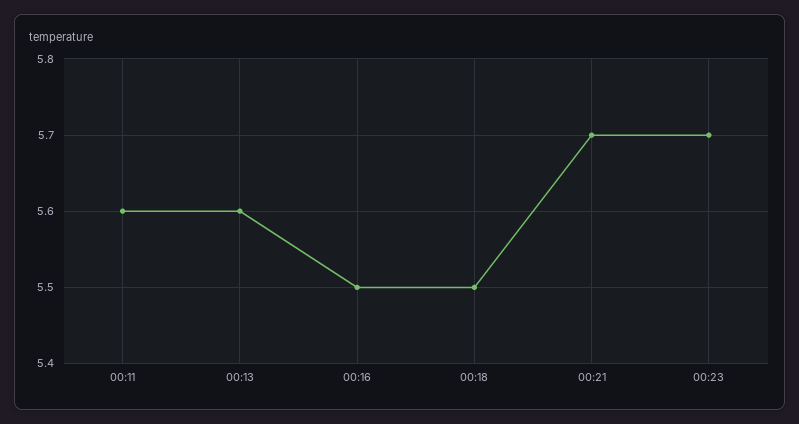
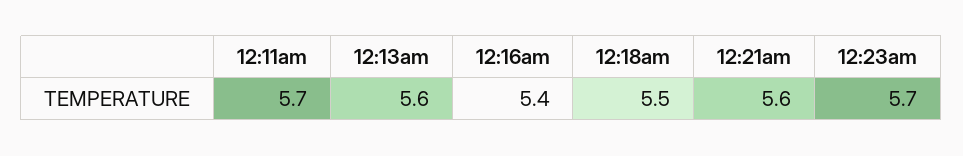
00:11: 5.6 -> 5.7
00:16: 5.5 -> 5.4
00:21: 5.7 -> 5.6

